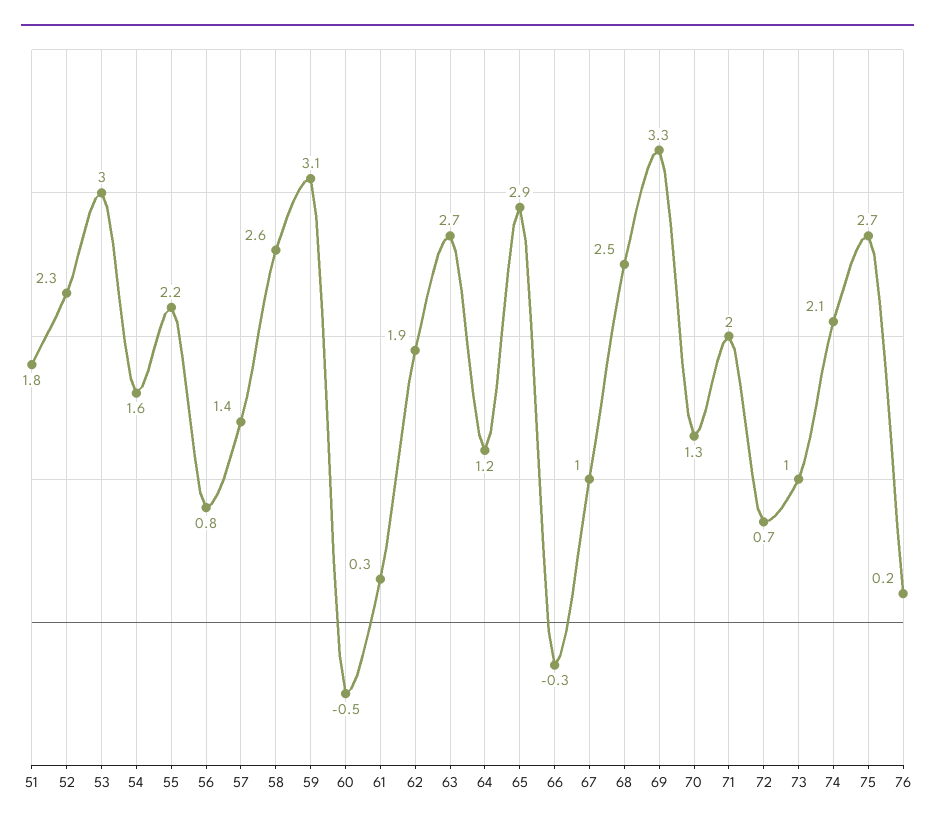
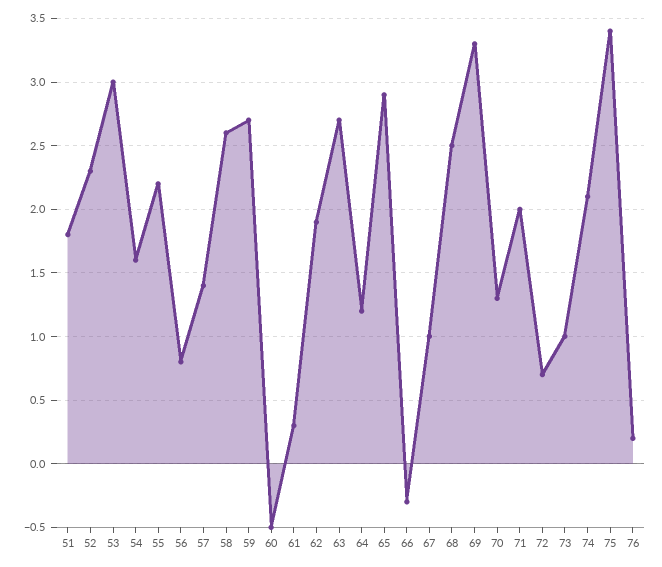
59: 3.1 -> 2.7
75: 2.7 -> 3.4

